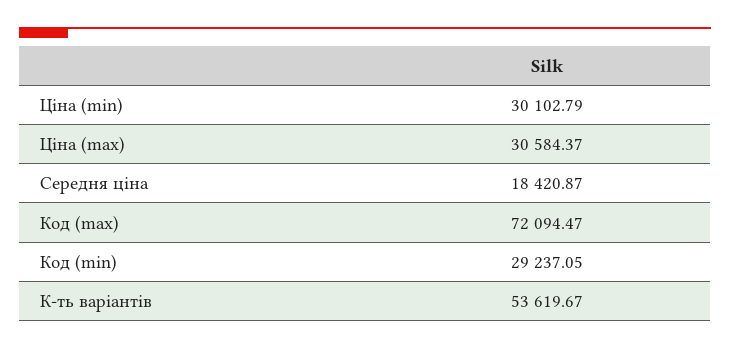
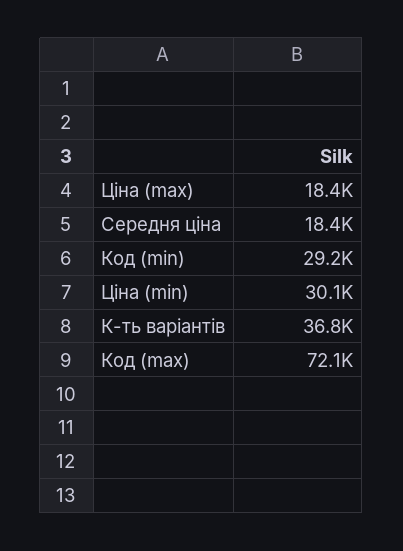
Ціна (max): 30584.37 -> 18400
К-ть варіантів: 53619.67 -> 36800

